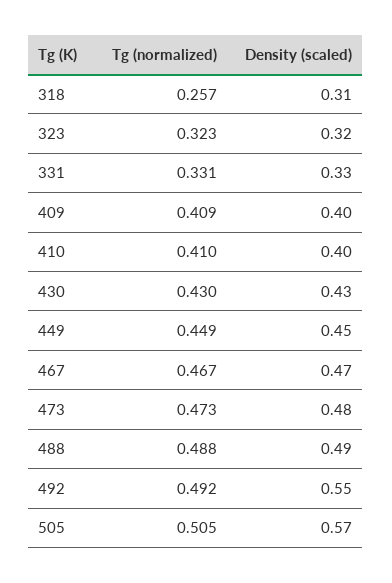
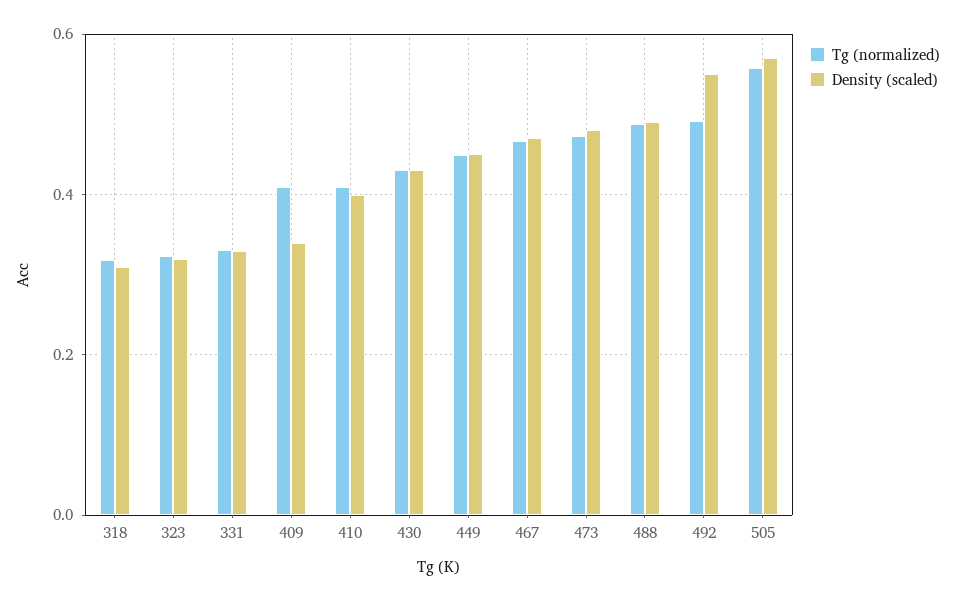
Tg (normalized), 318: 0.257 -> 0.32
Density (scaled), 409: 0.4 -> 0.34
Tg (normalized), 505: 0.505 -> 0.56

